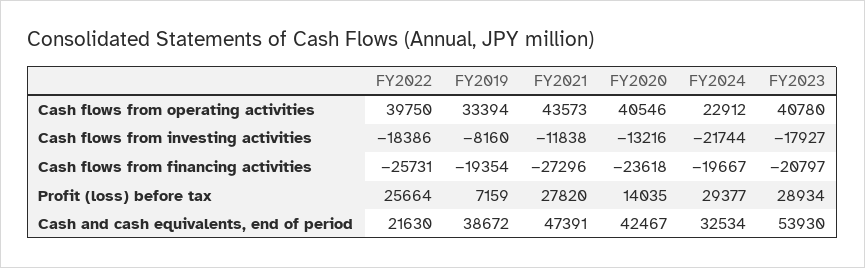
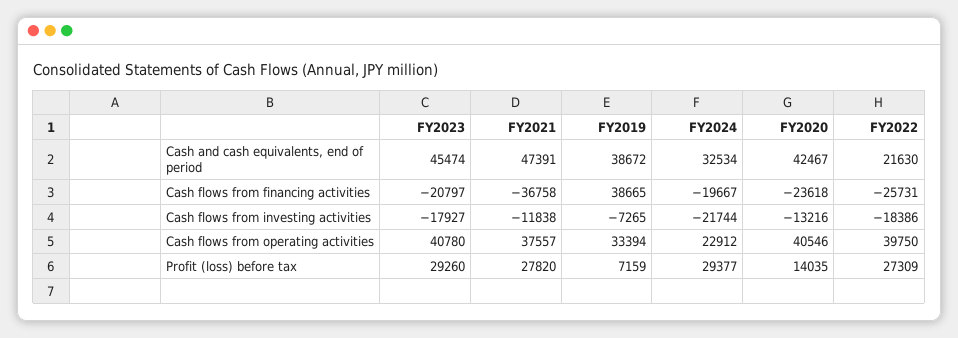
FY2021, Cash flows from operating activities: 43573 -> 37557
FY2019, Cash flows from investing activities: -8160 -> -7265
FY2019, Cash flows from financing activities: -19354 -> 38665
FY2021, Cash flows from financing activities: -27296 -> -36758
FY2022, Profit (loss) before tax: 25664 -> 27309
FY2023, Profit (loss) before tax: 28934 -> 29260
FY2023, Cash and cash equivalents, end of period: 53930 -> 45474

